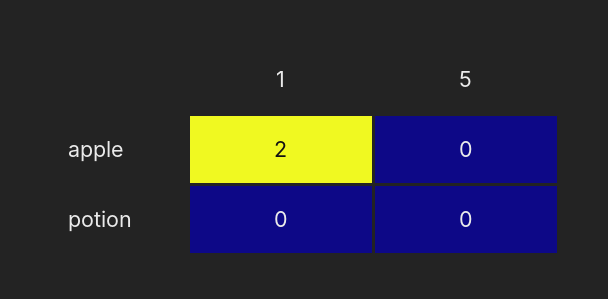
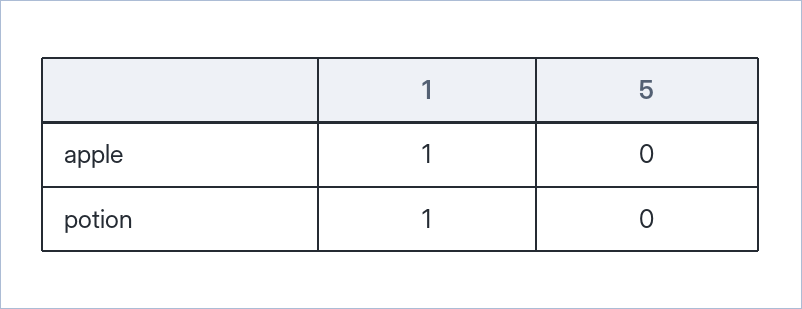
1, apple: 2 -> 1
1, potion: 0 -> 1

